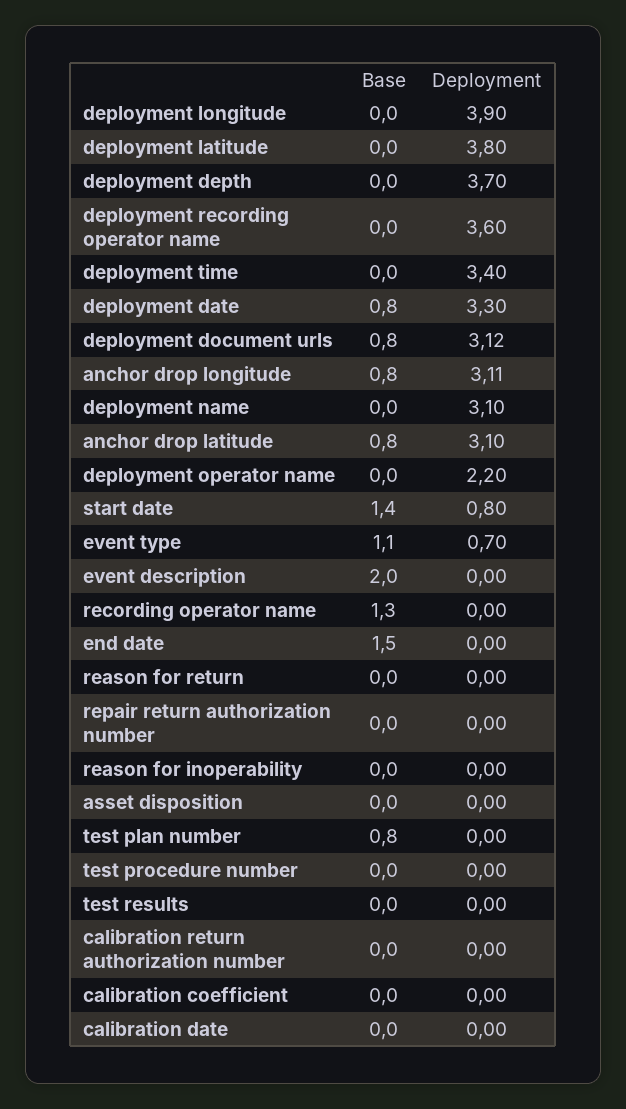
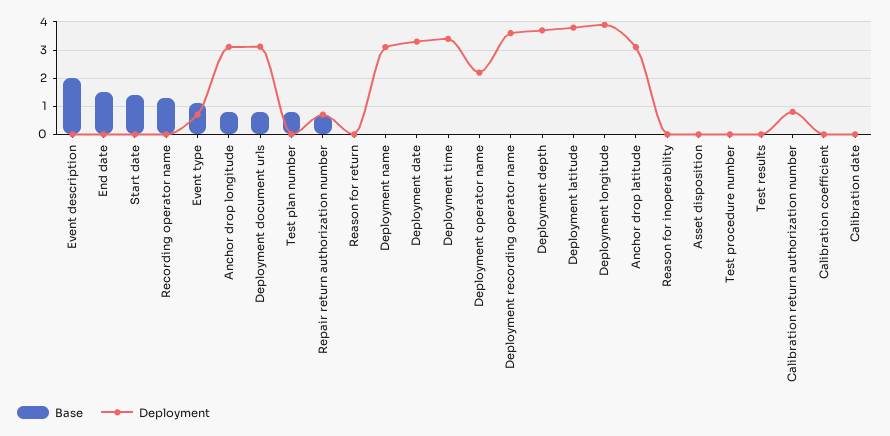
Base, deployment date: 0.8 -> 0
Base, anchor drop latitude: 0.8 -> 0
Deployment, start date: 0.8 -> 0
Base, repair return authorization number: 0 -> 0.75
Deployment, repair return authorization number: 0 -> 0.75
Deployment, calibration return authorization number: 0 -> 0.75

